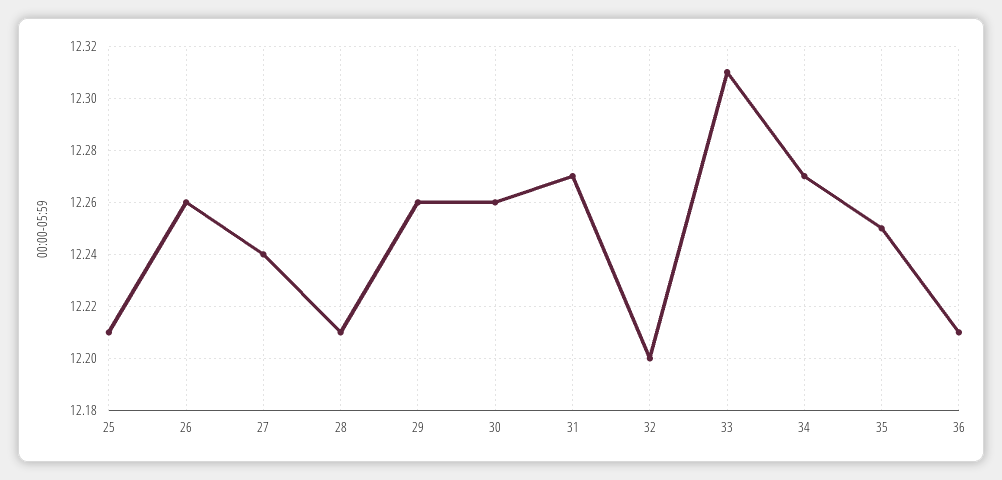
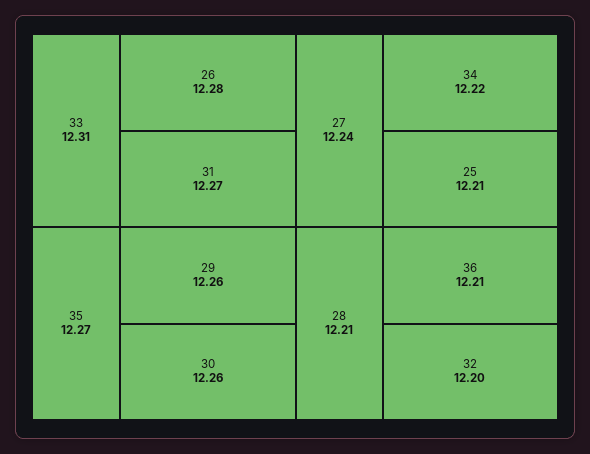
26: 12.26 -> 12.28
34: 12.27 -> 12.22
35: 12.25 -> 12.27

